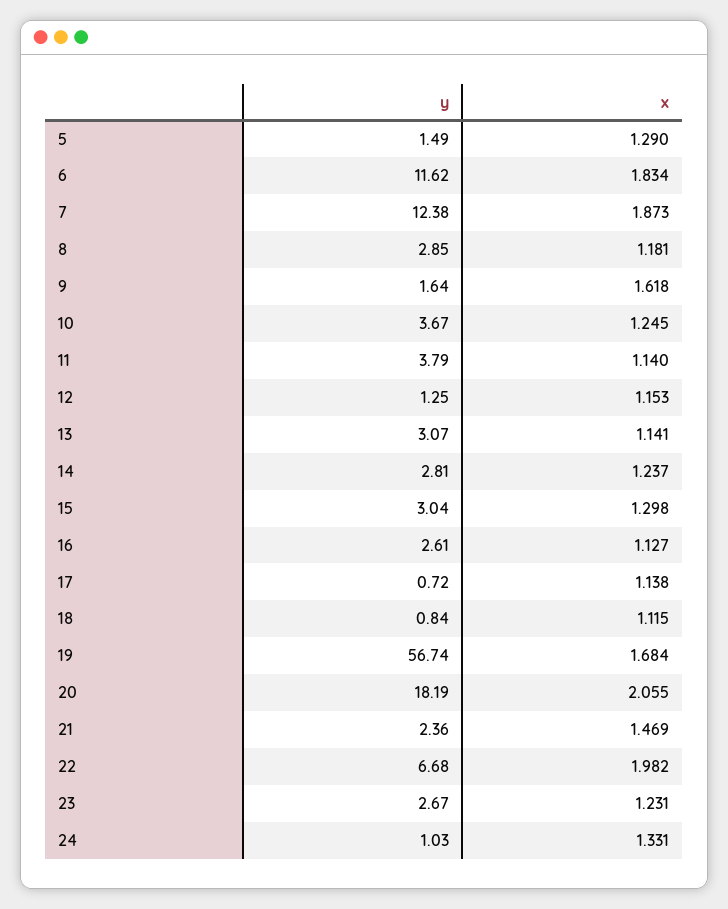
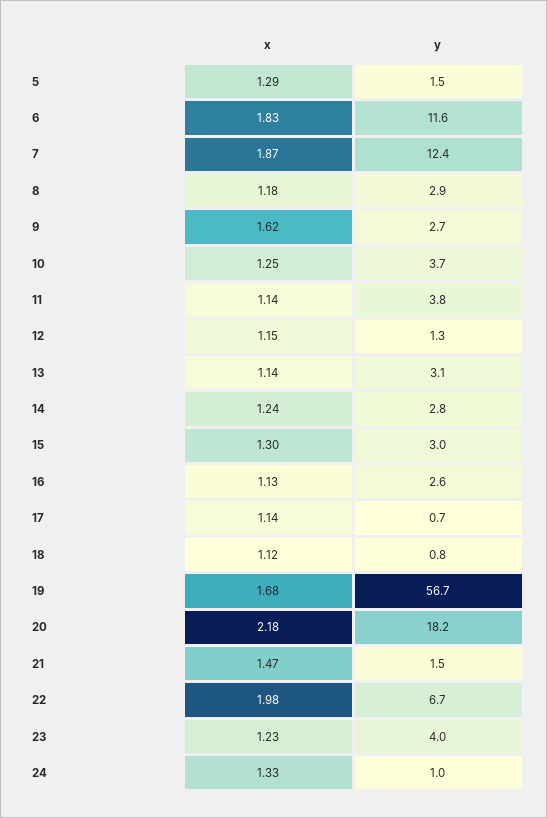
y, 9: 1.64 -> 2.7
x, 20: 2.055 -> 2.18
y, 21: 2.36 -> 1.5
y, 23: 2.67 -> 4

